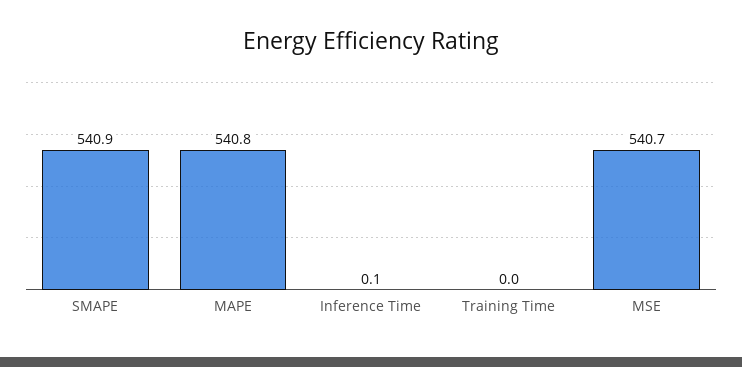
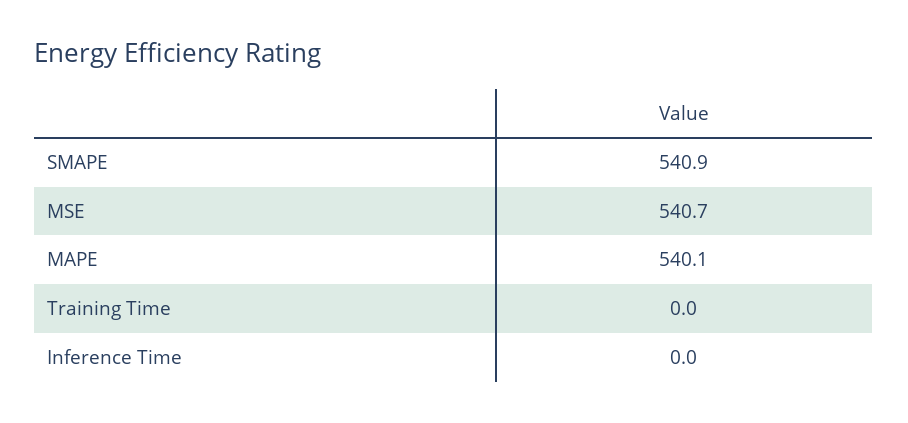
MAPE: 540.8 -> 540.1
Inference Time: 0.1 -> 0

